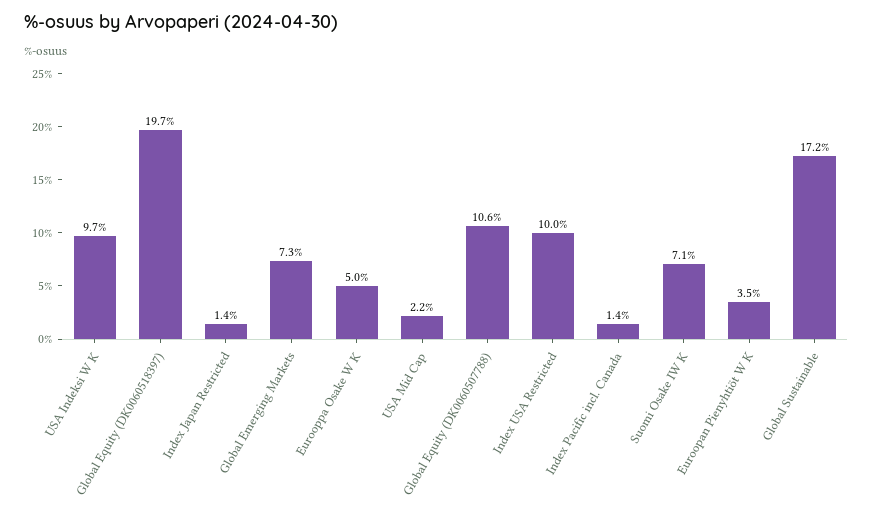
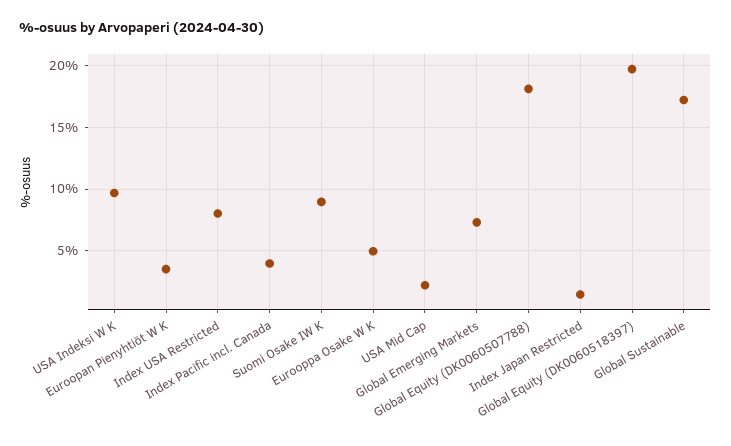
Global Equity (DK0060507788): 10.6 -> 18
Index USA Restricted: 10 -> 8
Index Pacific incl. Canada: 1.4 -> 4
Suomi Osake IW K: 7.1 -> 9

